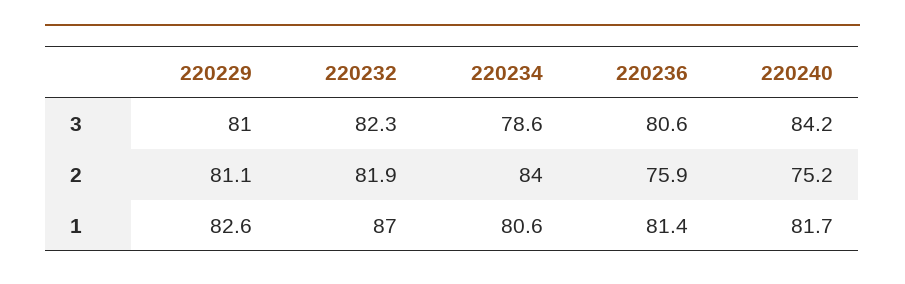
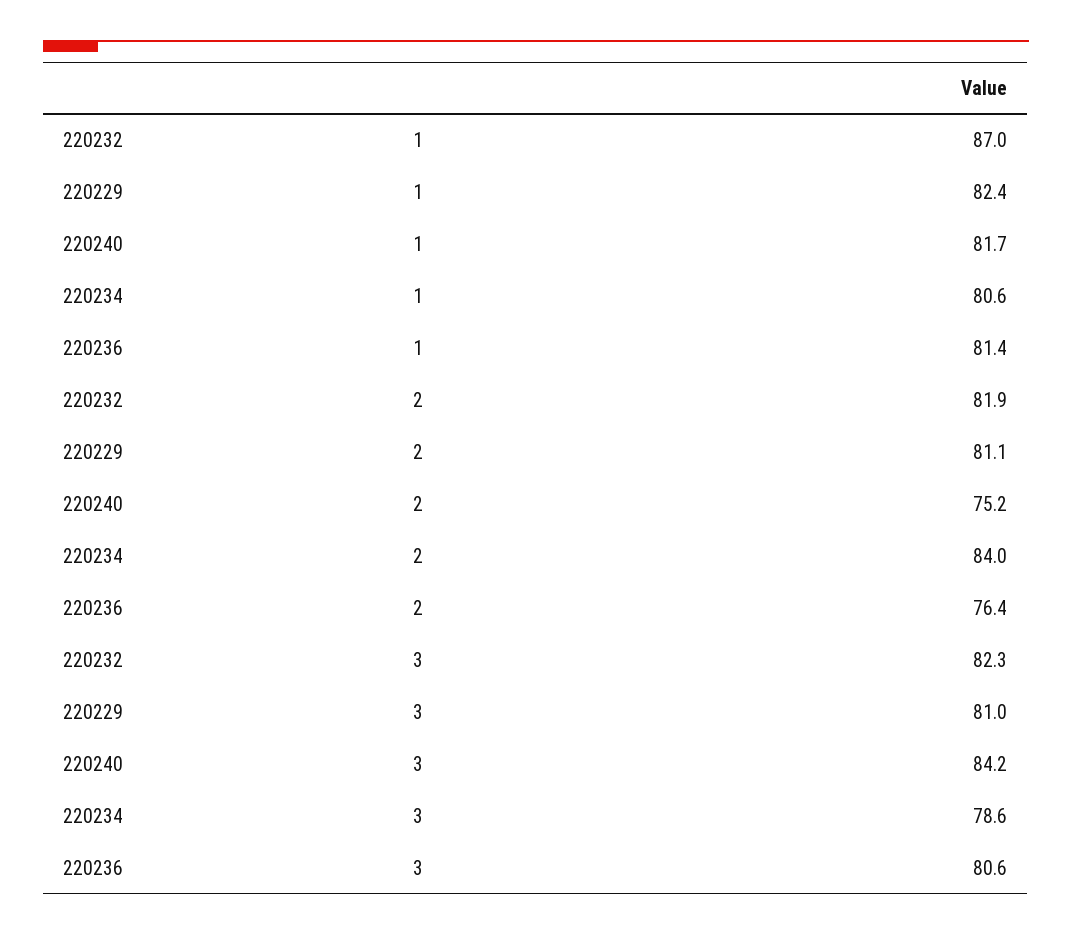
220236, 2: 75.9 -> 76.4
220229, 1: 82.6 -> 82.4

